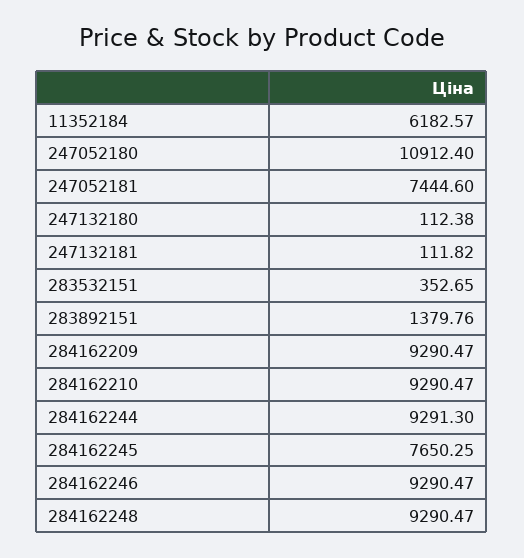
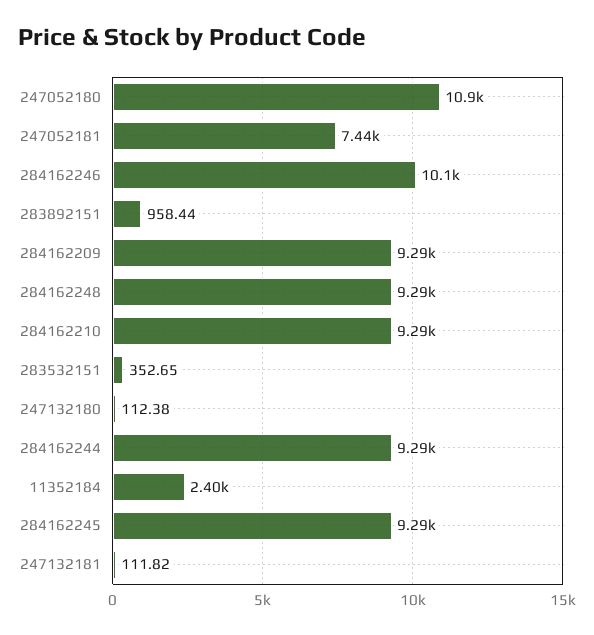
11352184: 6182.57 -> 2400
283892151: 1379.76 -> 958.44
284162245: 7650.25 -> 9290
284162246: 9290.47 -> 10100

